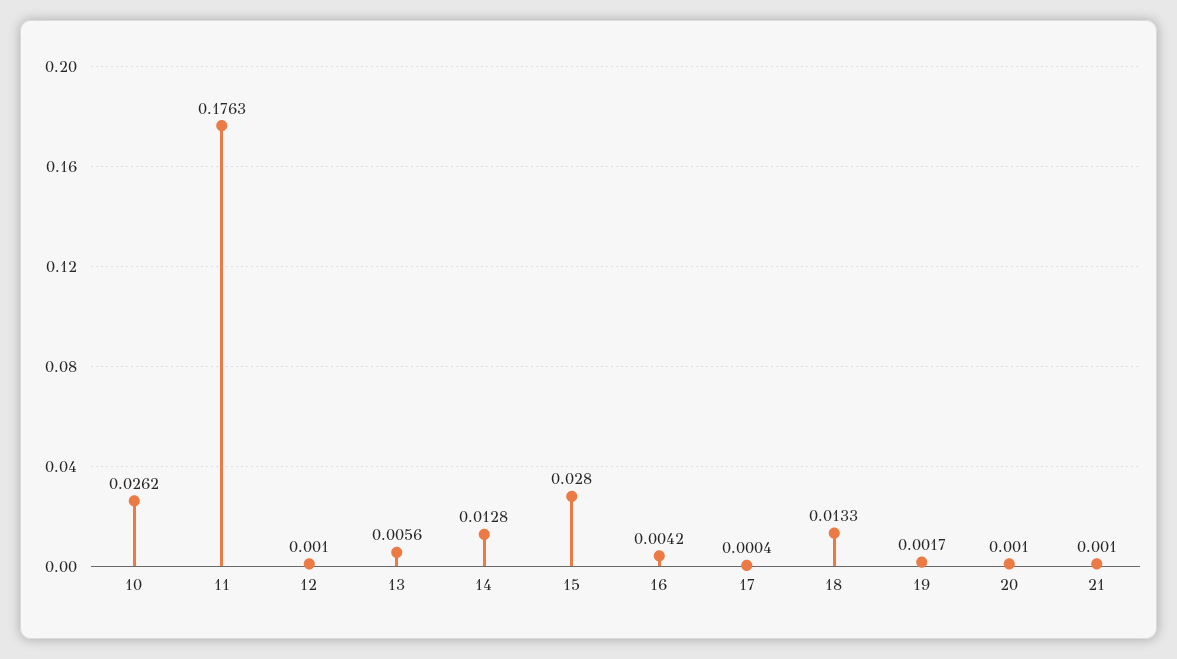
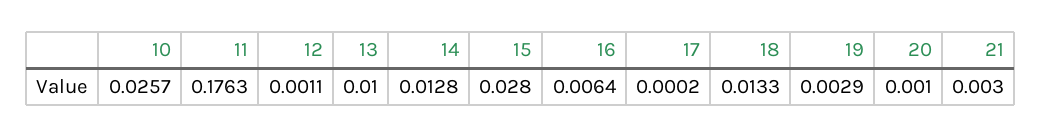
10: 0.0262 -> 0.0257
12: 0.001 -> 0.0011
13: 0.0056 -> 0.01
16: 0.0042 -> 0.0064
17: 0.0004 -> 0.0002
19: 0.0017 -> 0.0029
21: 0.001 -> 0.003

